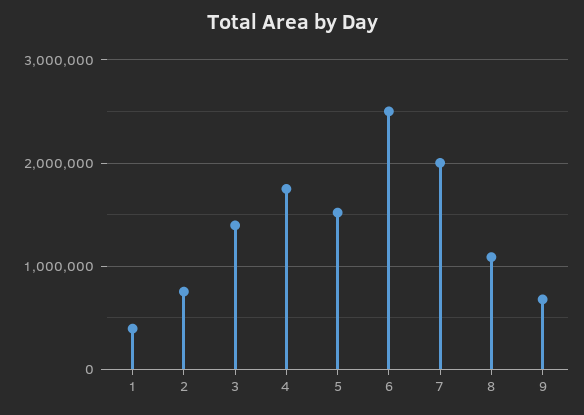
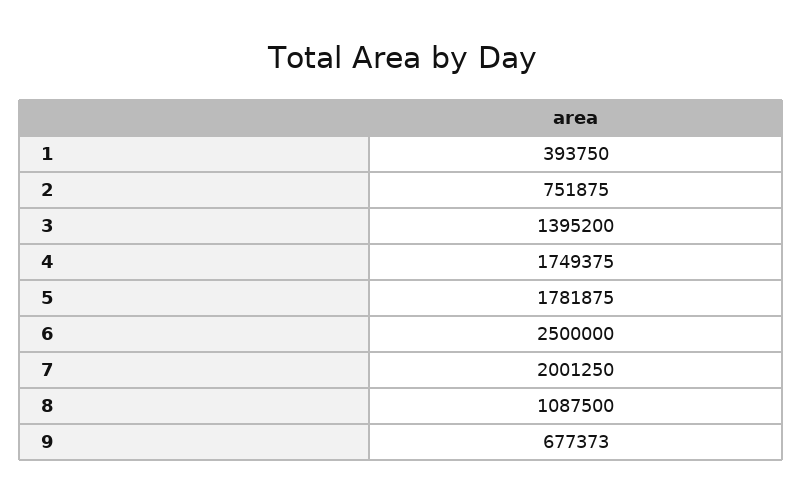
5: 1500000 -> 1781875

